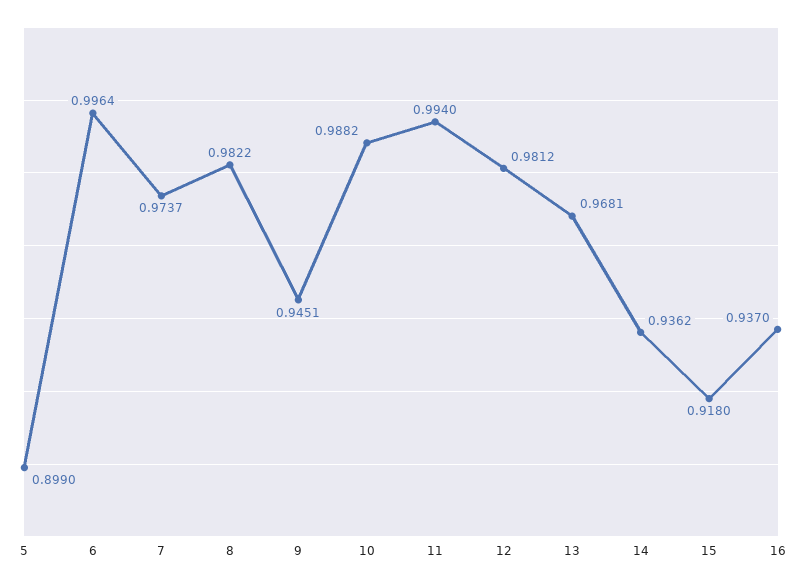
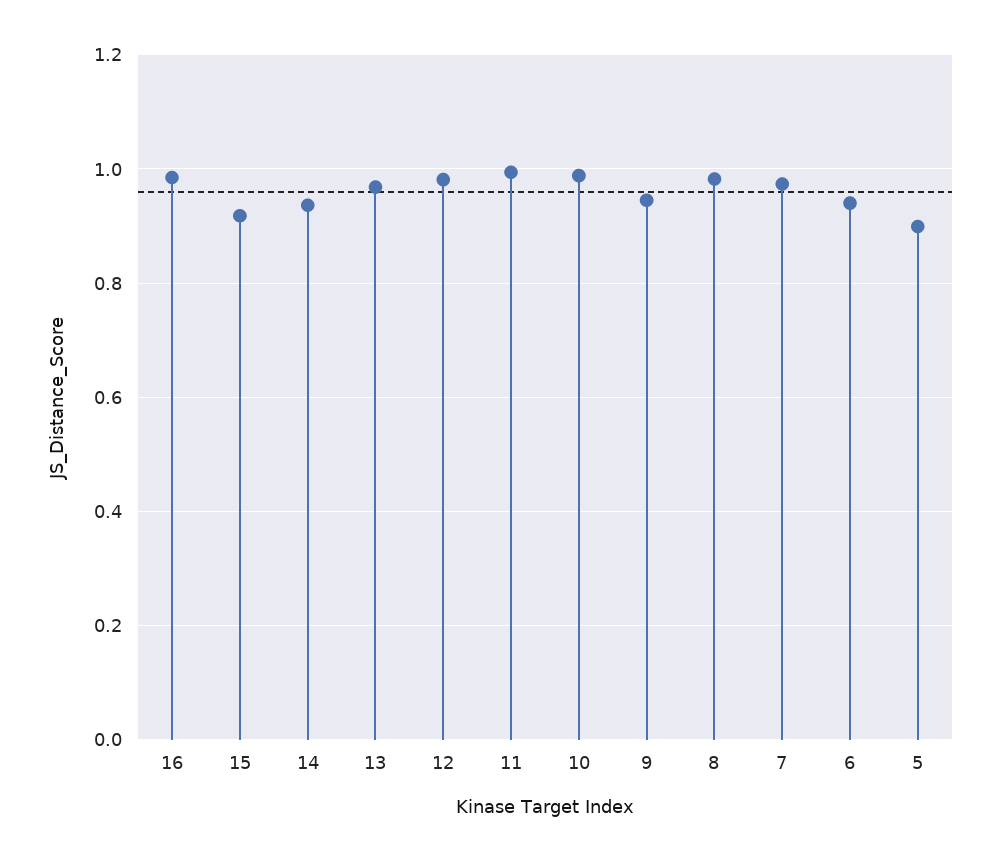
6: 0.9964 -> 0.94
16: 0.937 -> 0.98

